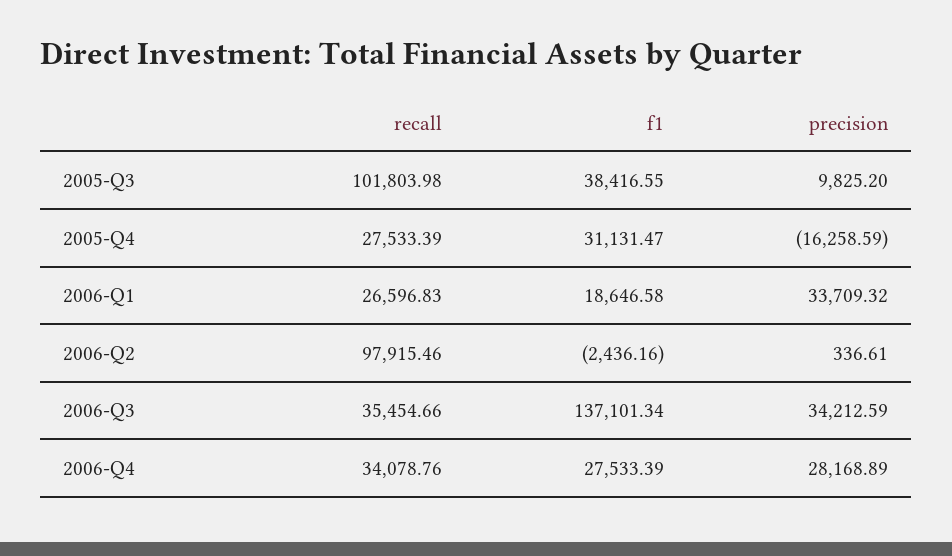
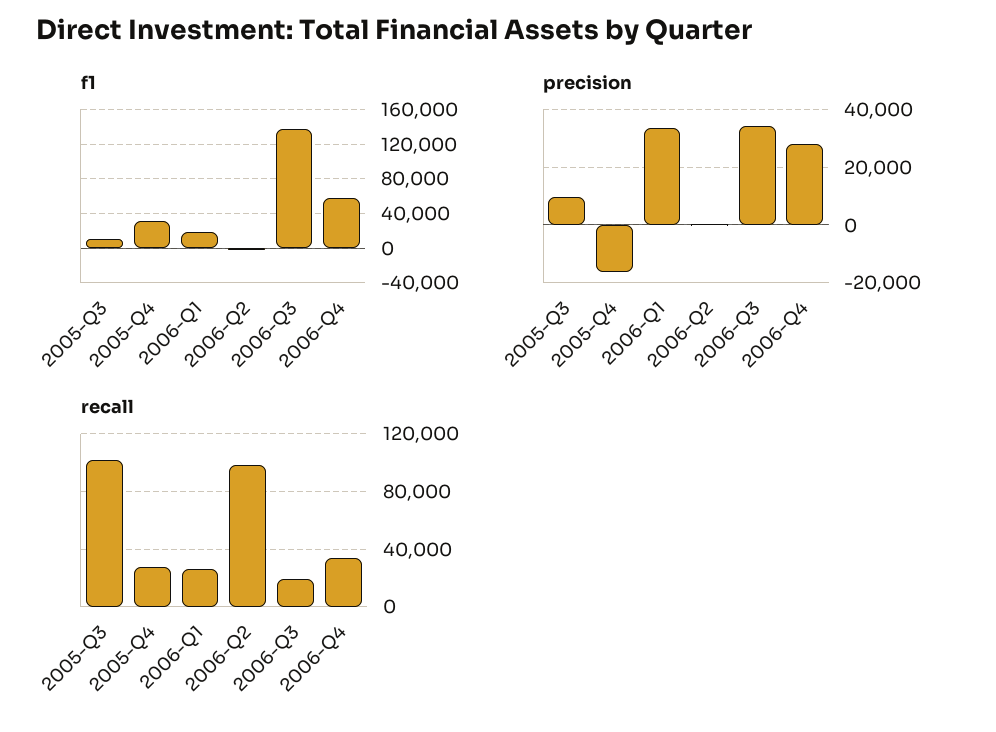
f1, 2005-Q3: 38416.55 -> 10000
recall, 2006-Q3: 35454.66 -> 20000
f1, 2006-Q4: 27533.39 -> 60000

